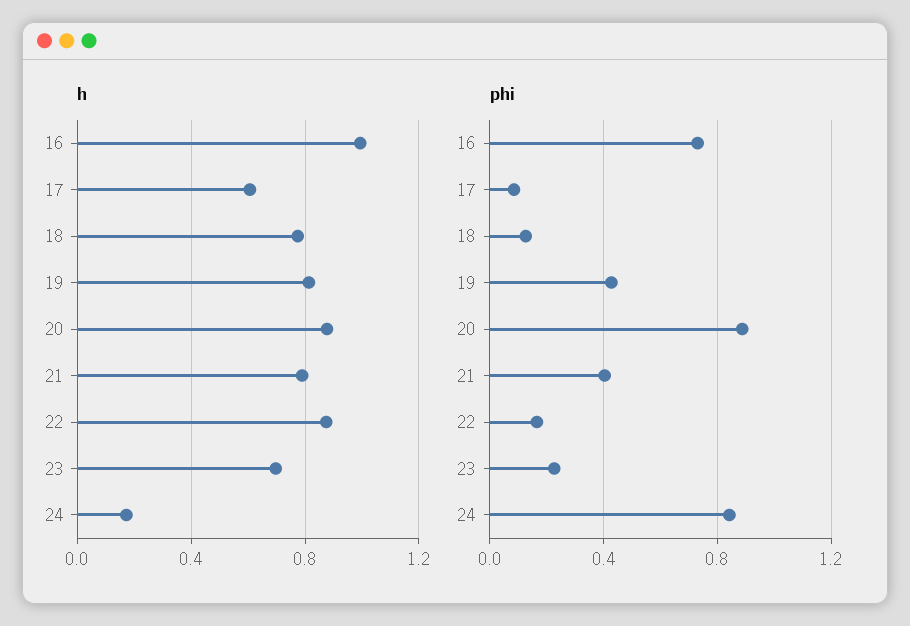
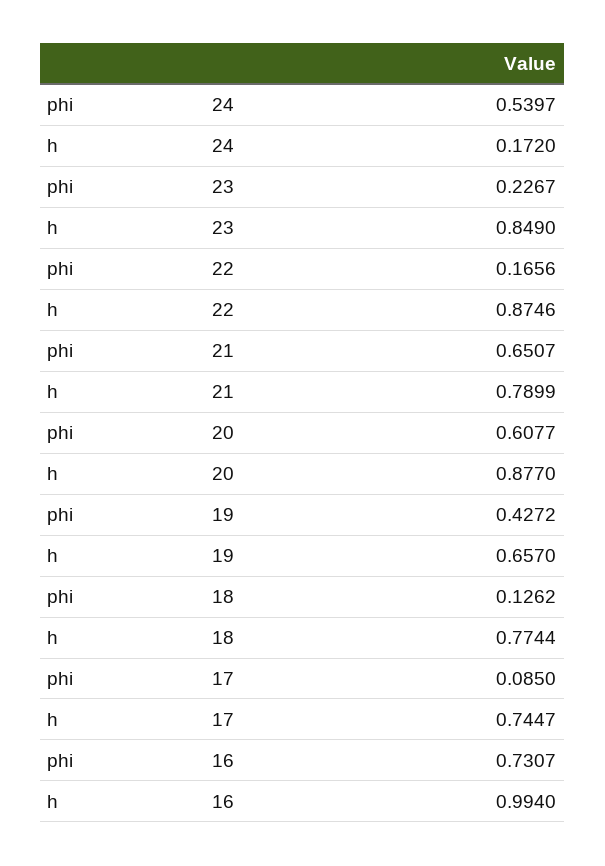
h, 17: 0.6 -> 0.7447
h, 19: 0.8 -> 0.657
h, 23: 0.7 -> 0.849
phi, 20: 0.9 -> 0.6077
phi, 21: 0.4 -> 0.6507
phi, 24: 0.85 -> 0.5397

